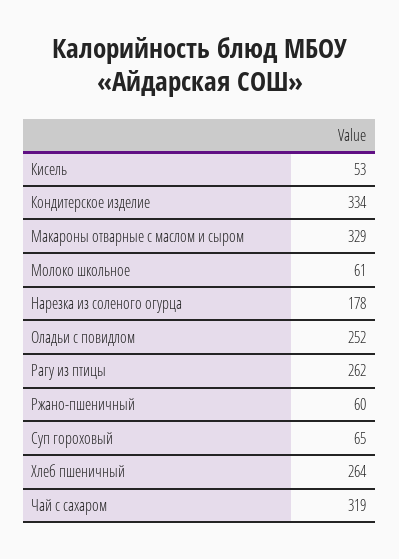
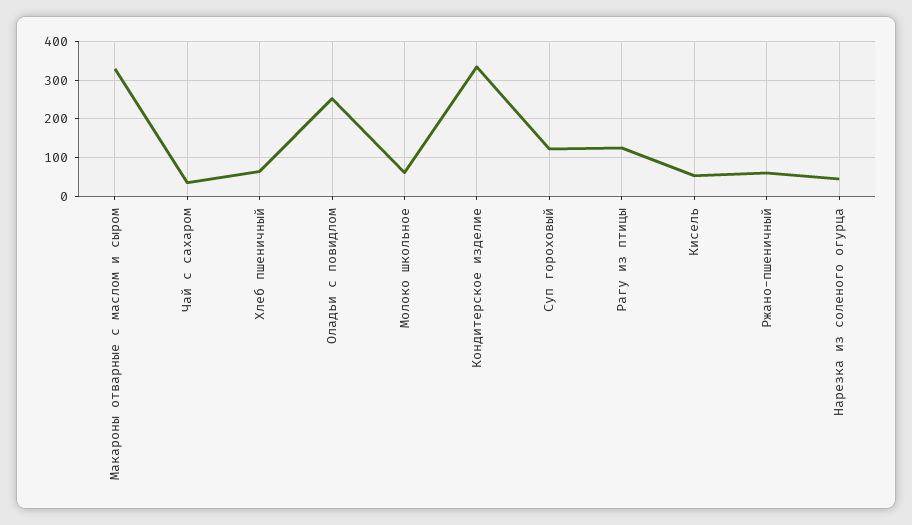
Нарезка из соленого огурца: 178 -> 40
Рагу из птицы: 262 -> 120
Суп гороховый: 65 -> 120
Хлеб пшеничный: 264 -> 60
Чай с сахаром: 319 -> 40

